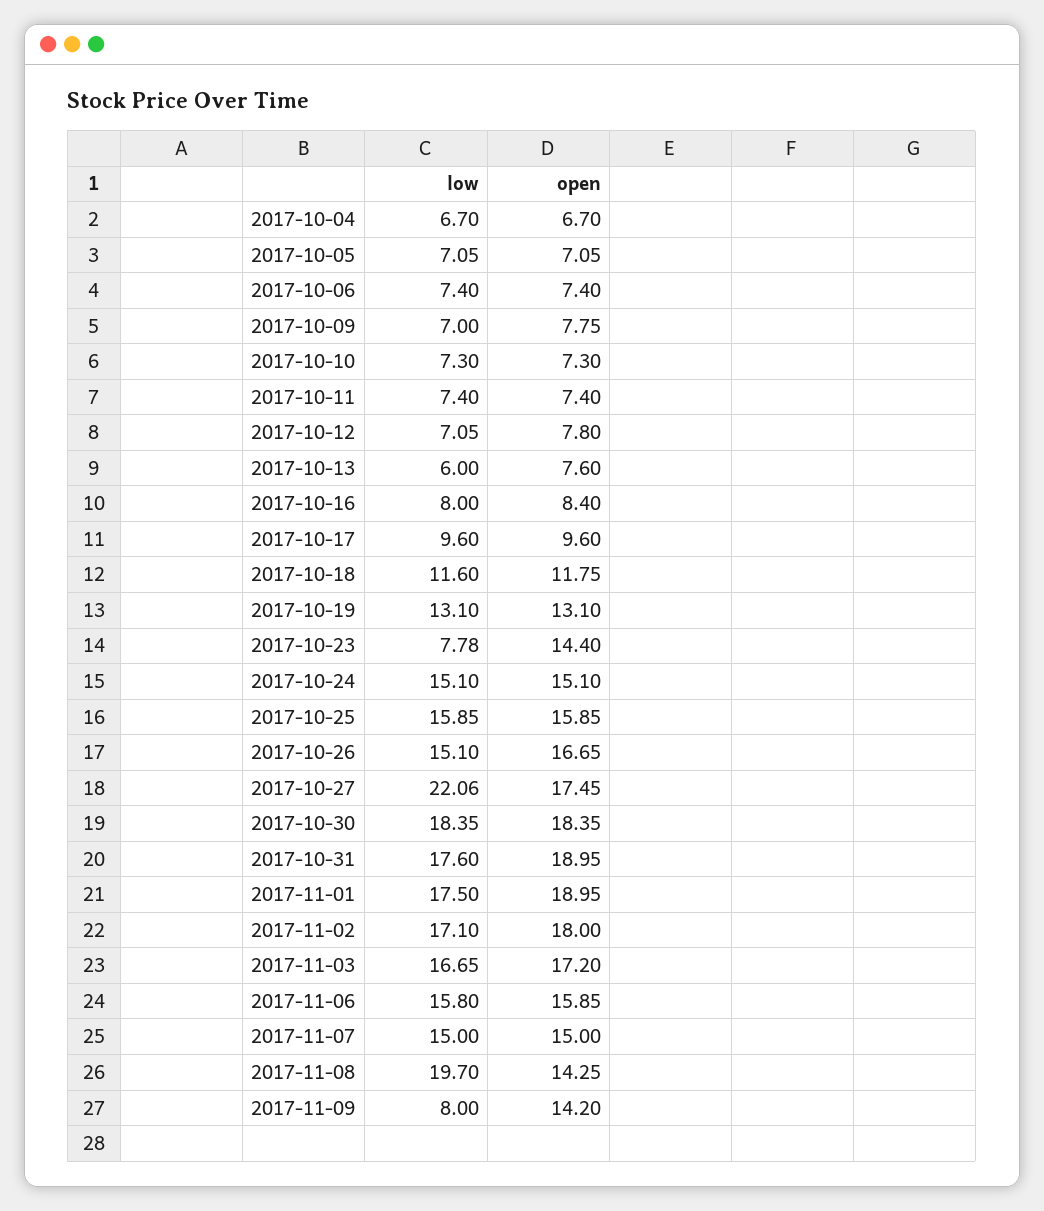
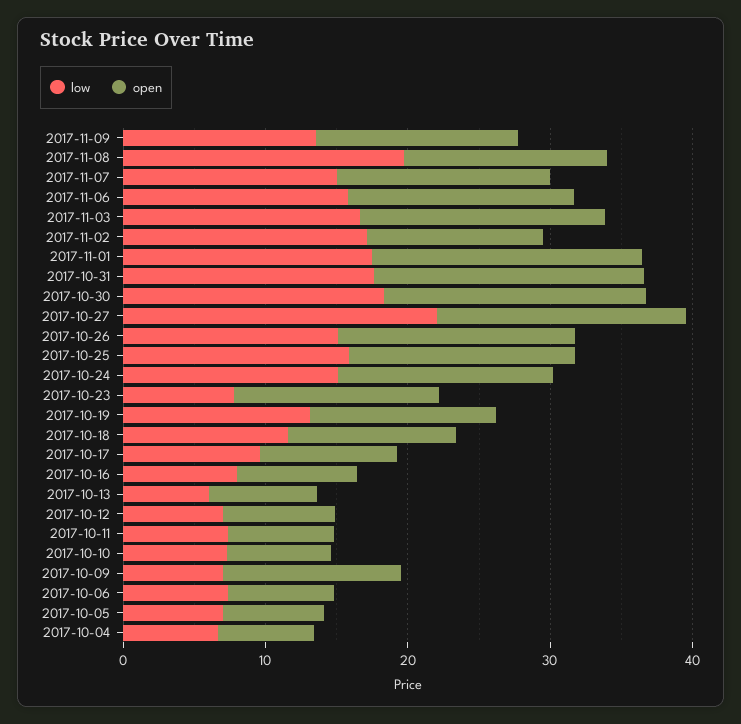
open, 2017-10-09: 7.75 -> 12
open, 2017-11-02: 18 -> 12
low, 2017-11-09: 8 -> 14

